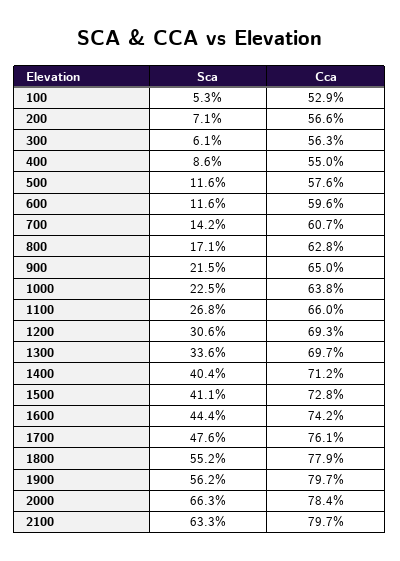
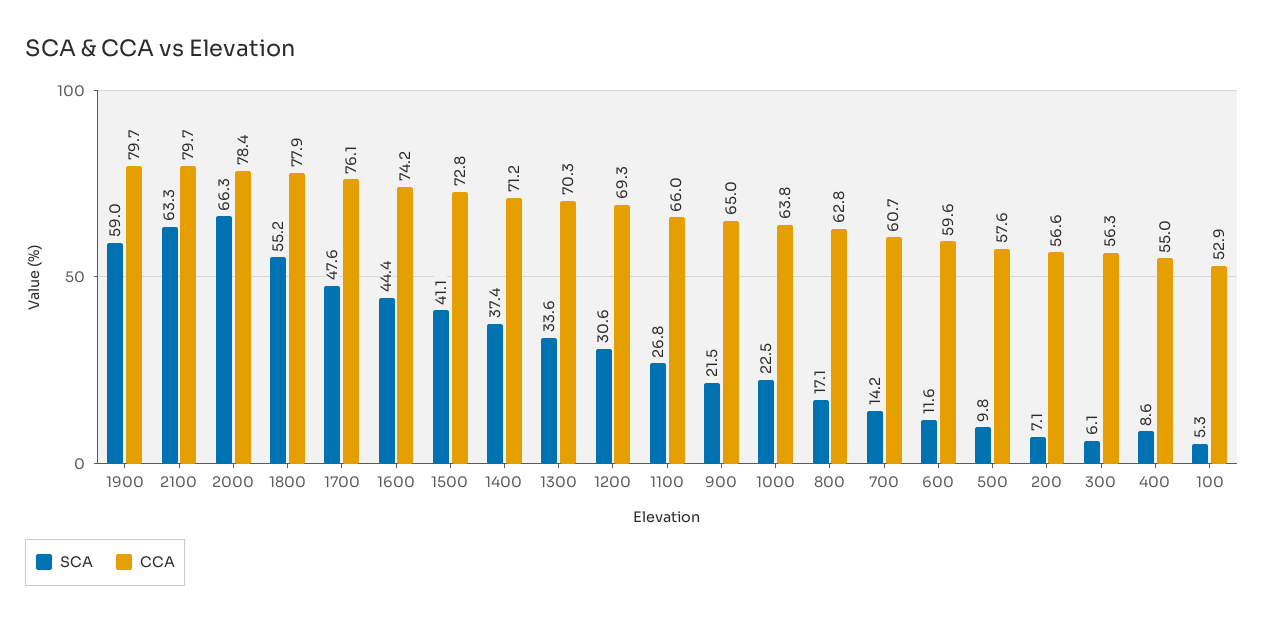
Sca, 500: 11.6 -> 9.8
Cca, 1300: 69.7 -> 70.3
Sca, 1400: 40.4 -> 37.4
Sca, 1900: 56.2 -> 59

